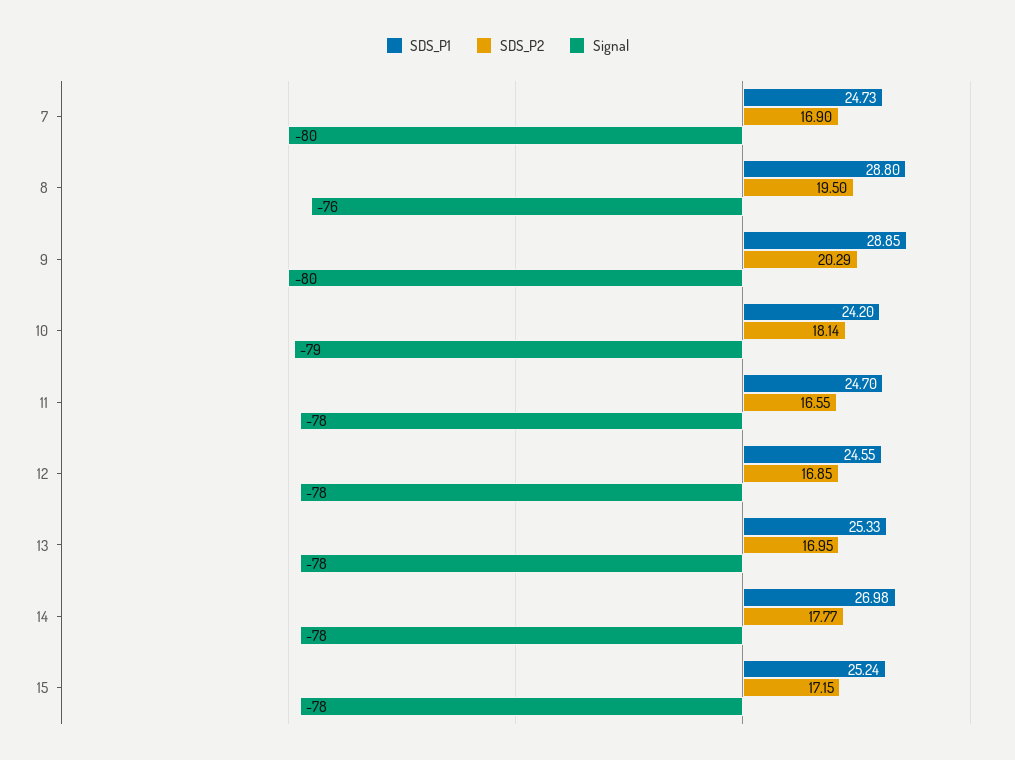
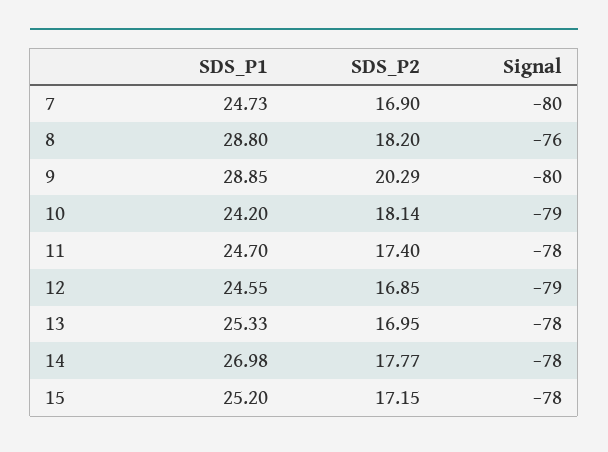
SDS_P2, 8: 19.5 -> 18.2
SDS_P2, 11: 16.55 -> 17.4
Signal, 12: -78 -> -79
SDS_P1, 15: 25.24 -> 25.2

